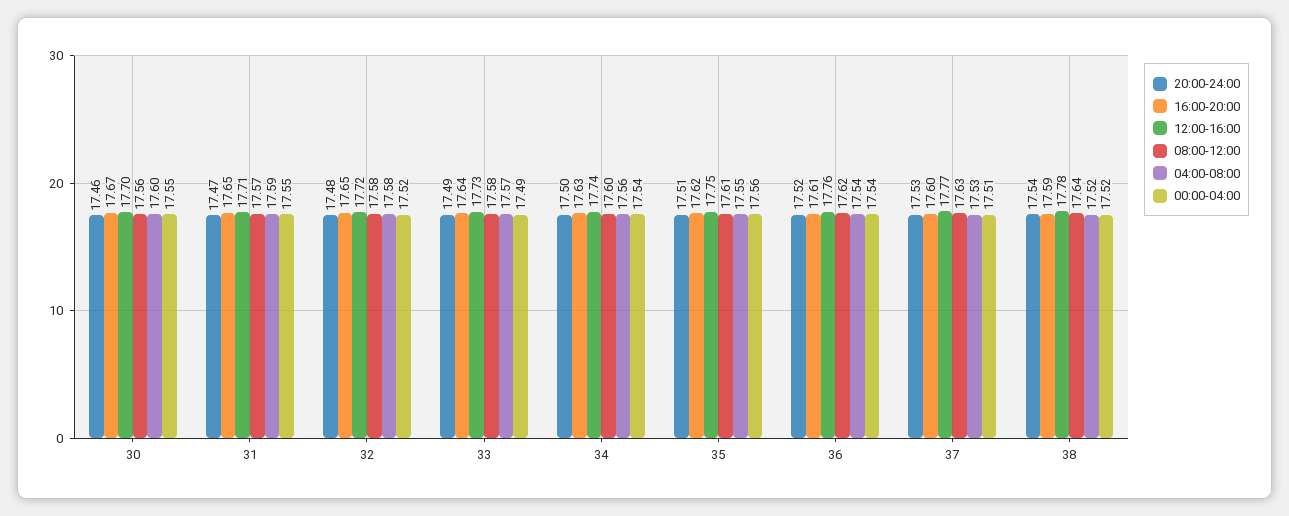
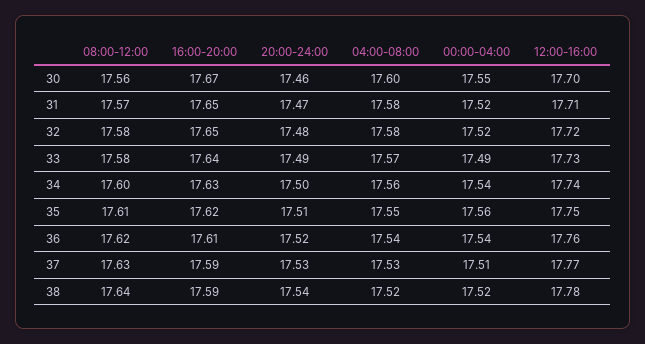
04:00-08:00, 31: 17.59 -> 17.58
00:00-04:00, 31: 17.55 -> 17.52
16:00-20:00, 37: 17.6 -> 17.59

